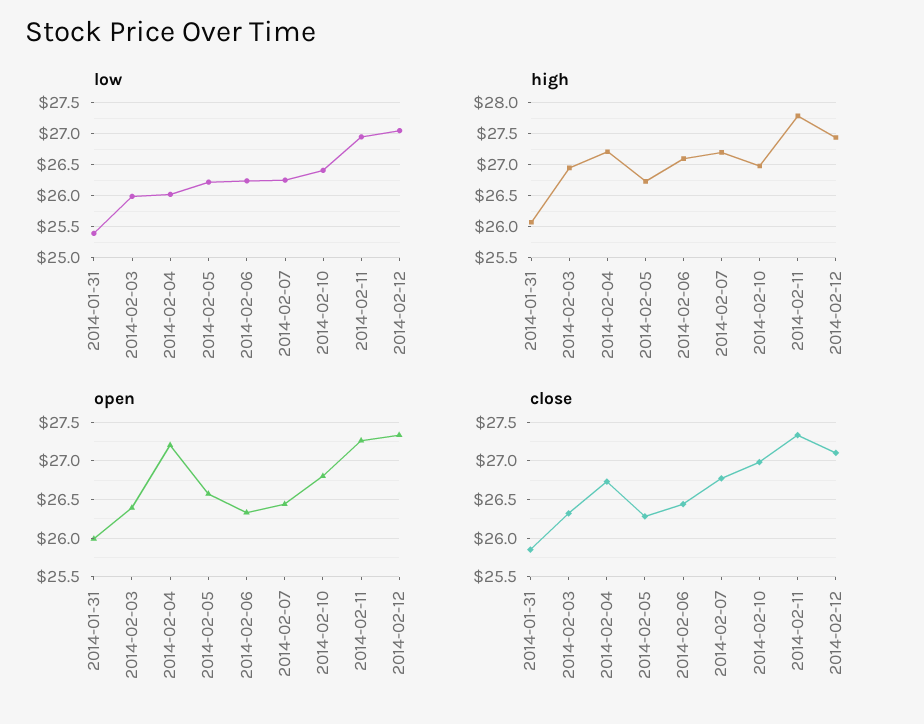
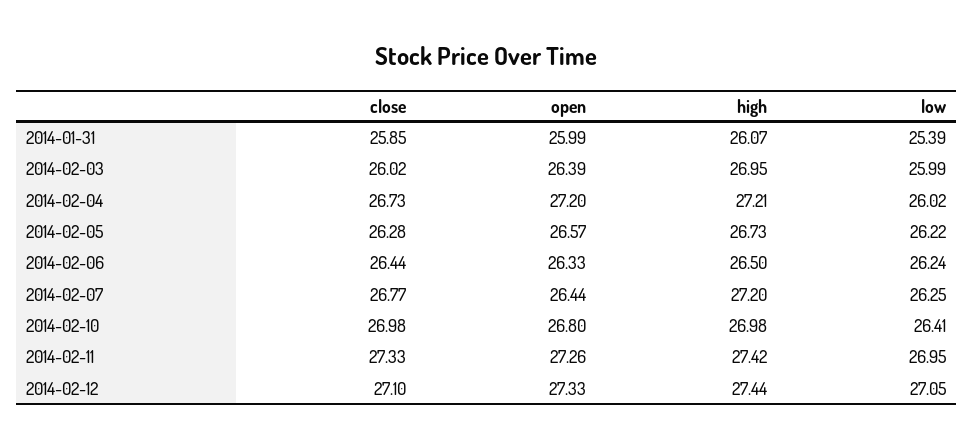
high, 2014-02-06: 27.1 -> 26.5
high, 2014-02-11: 27.8 -> 27.42
close, 2014-02-03: 26.3 -> 26.02

